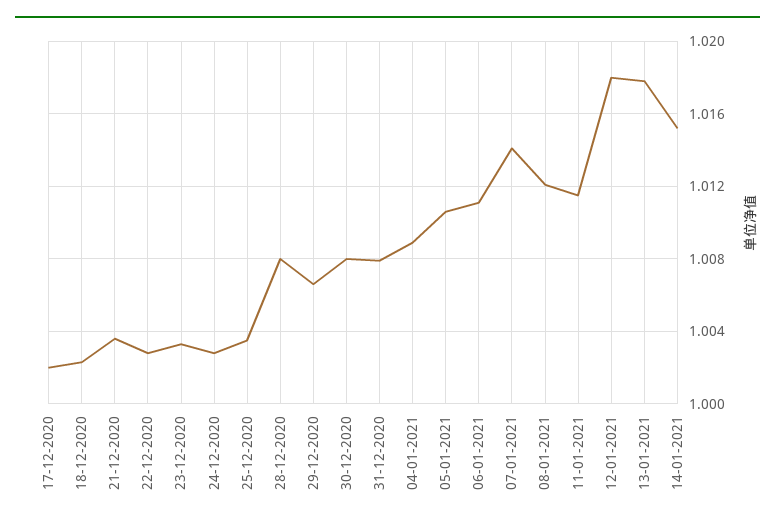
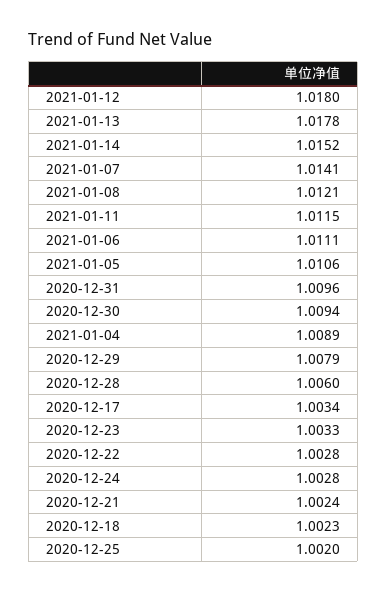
17-12-2020: 1.002 -> 1.0034
21-12-2020: 1.0035 -> 1.0024
25-12-2020: 1.0035 -> 1.002
28-12-2020: 1.008 -> 1.006
29-12-2020: 1.0065 -> 1.0079
30-12-2020: 1.008 -> 1.0094
31-12-2020: 1.008 -> 1.0096

